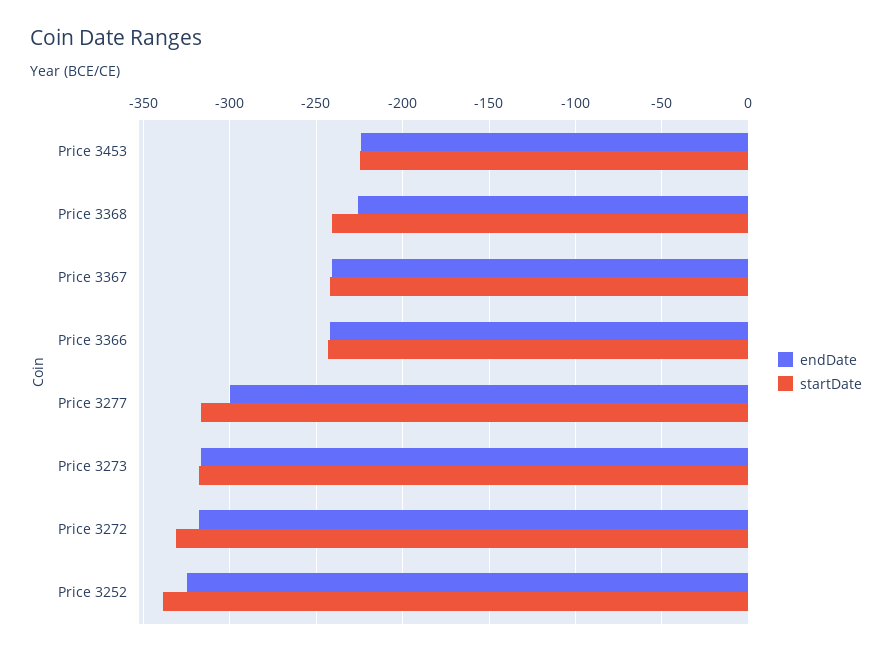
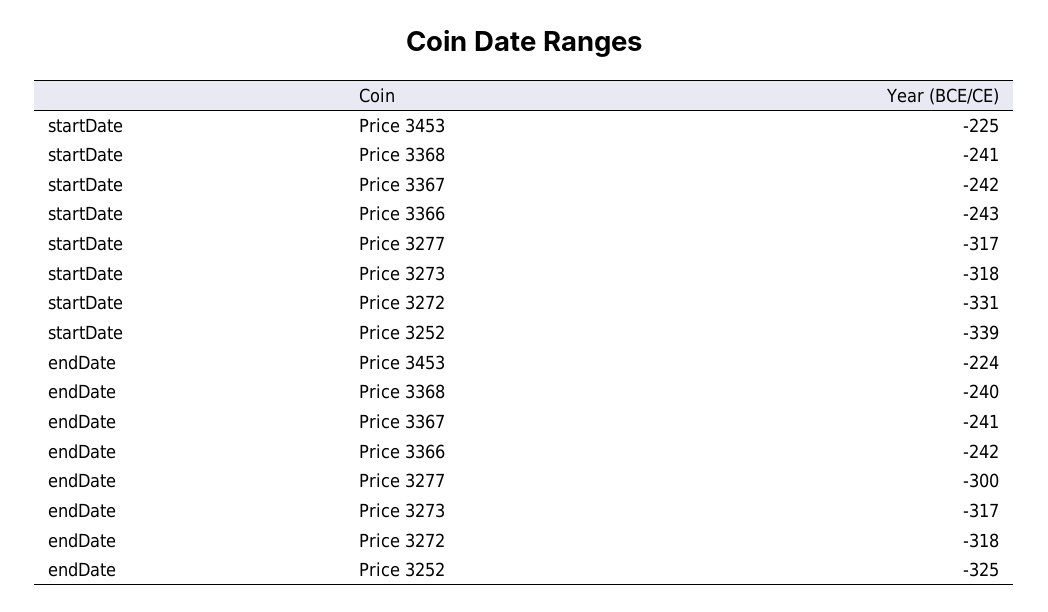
endDate, Price 3368: -225 -> -240

